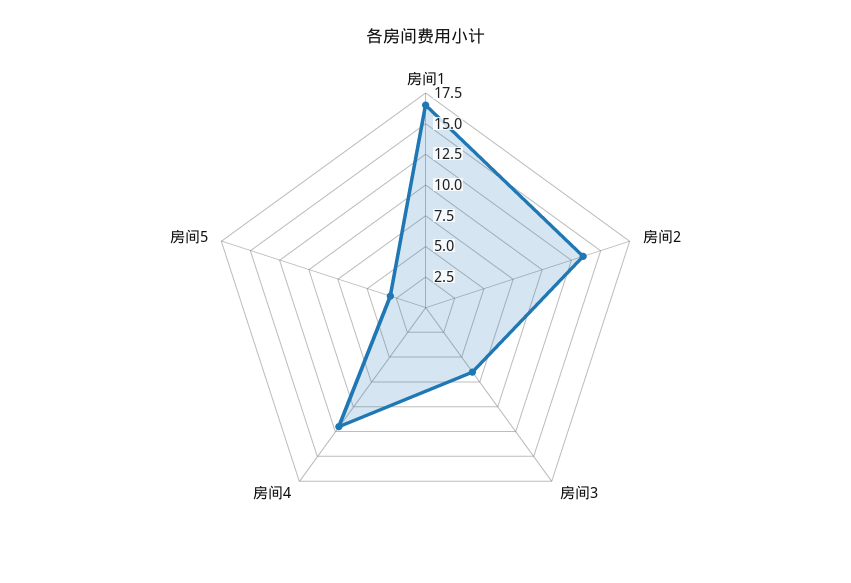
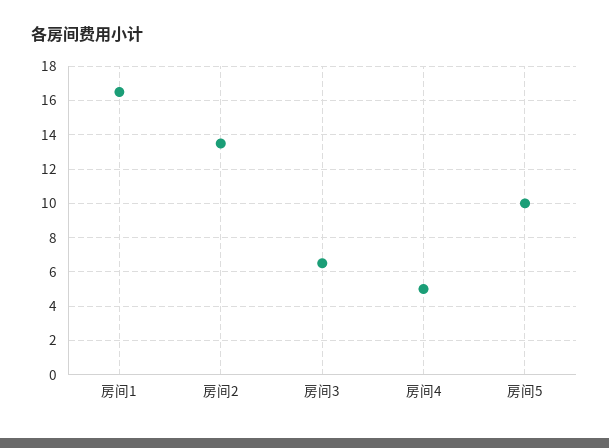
房间4: 12.5 -> 5
房间5: 2.5 -> 10

